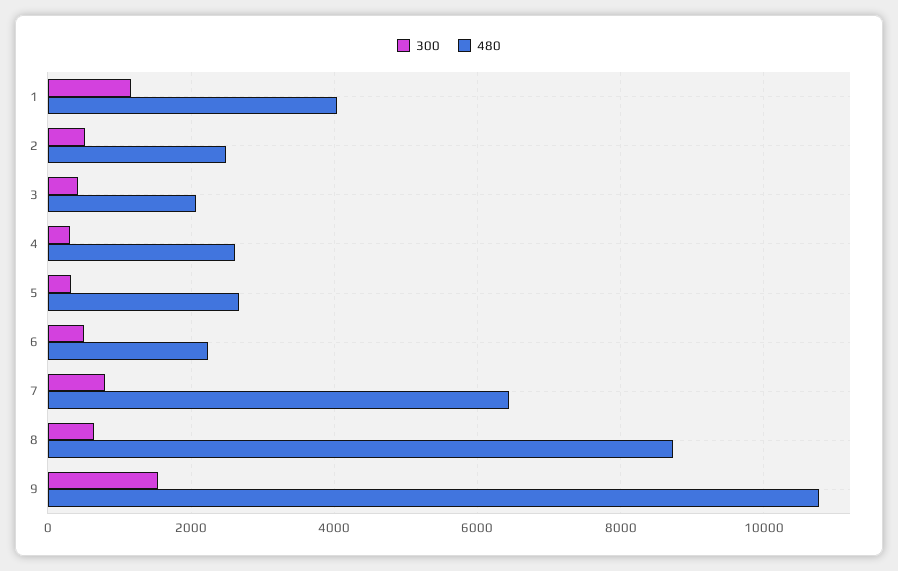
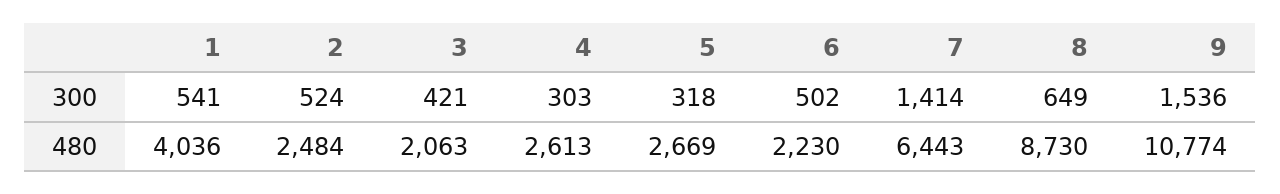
300, 1: 1200 -> 541
300, 7: 800 -> 1414

